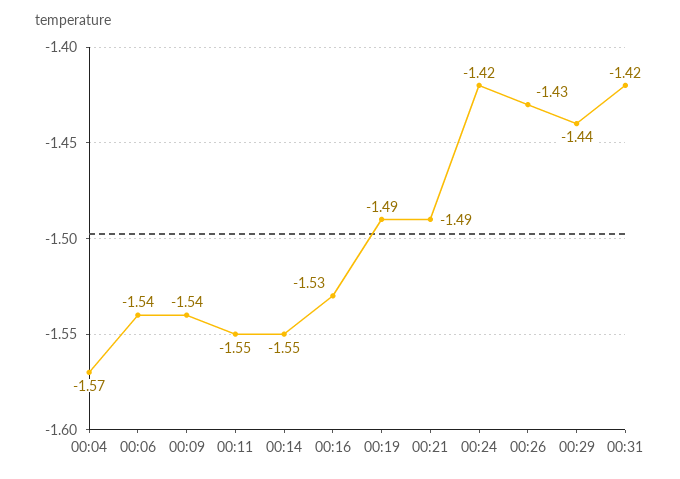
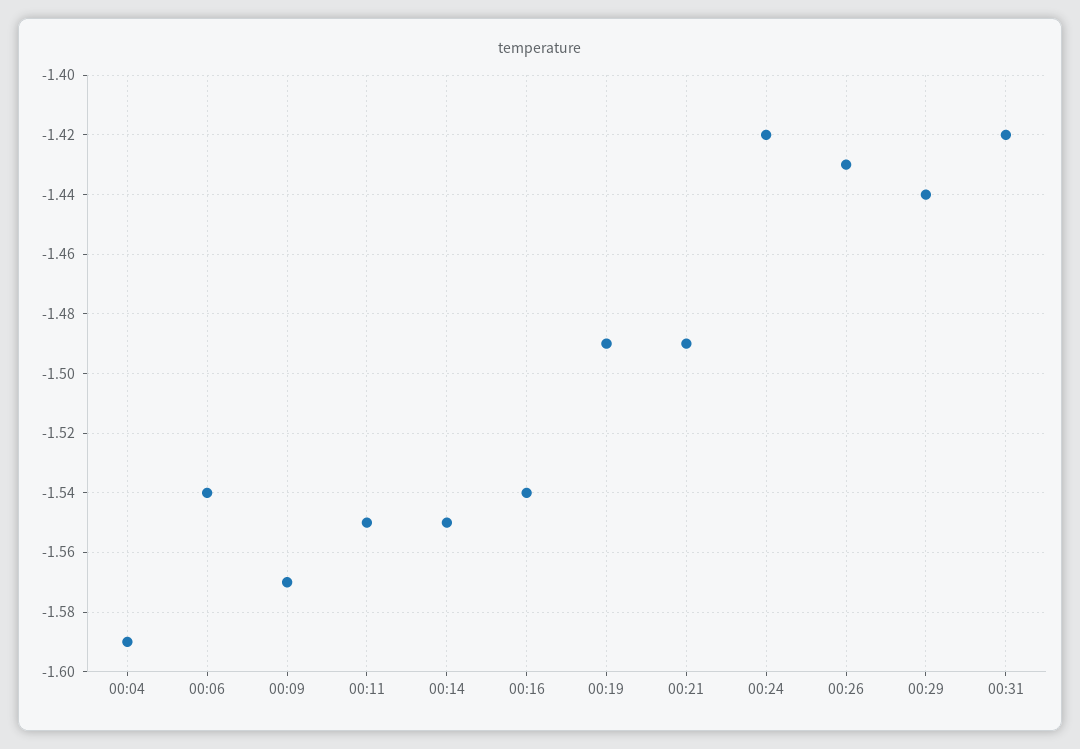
00:04: -1.57 -> -1.59
00:09: -1.54 -> -1.57
00:16: -1.53 -> -1.54

